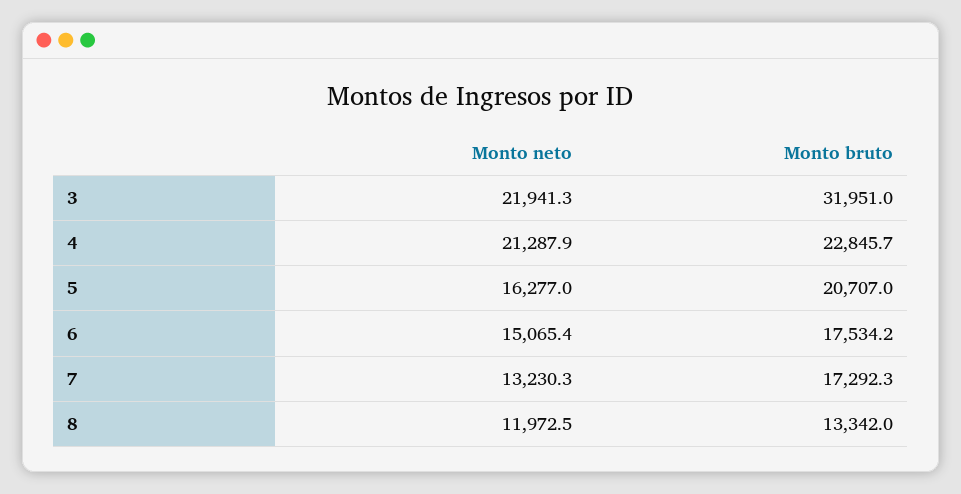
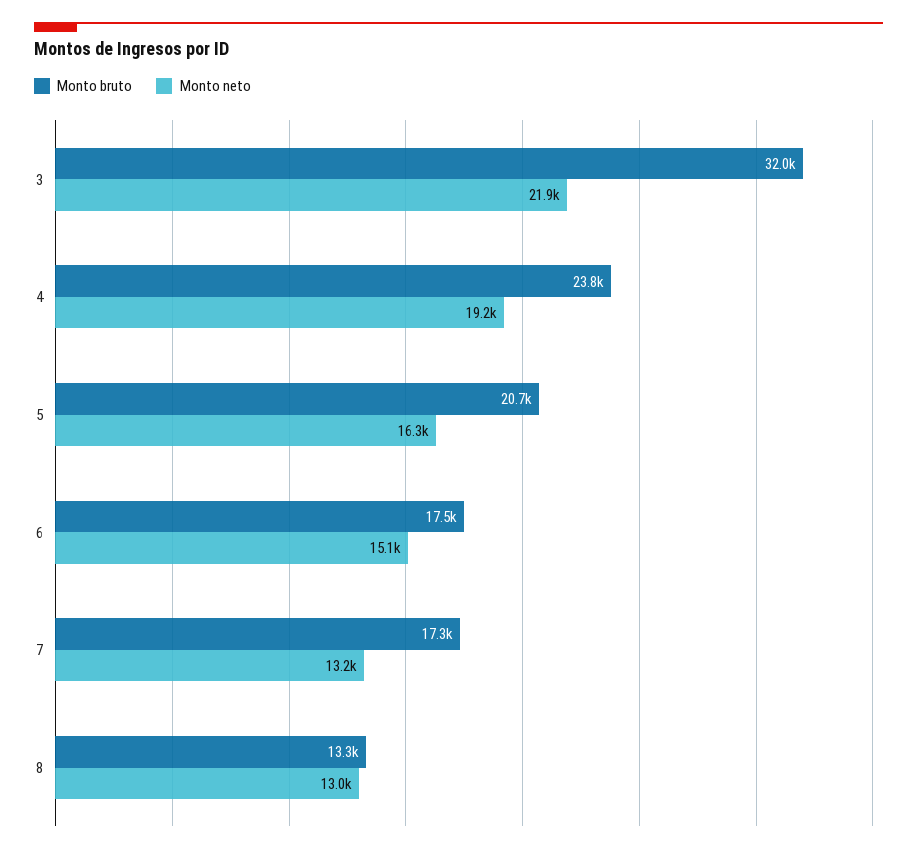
Monto neto, 4: 21287.9 -> 19200
Monto bruto, 4: 22845.7 -> 23800
Monto neto, 8: 11972.5 -> 13000

